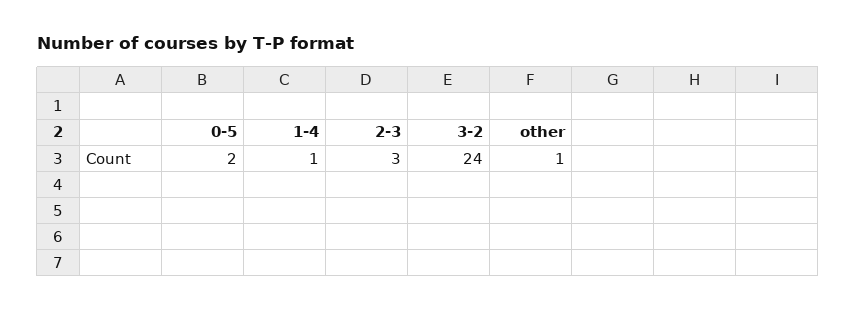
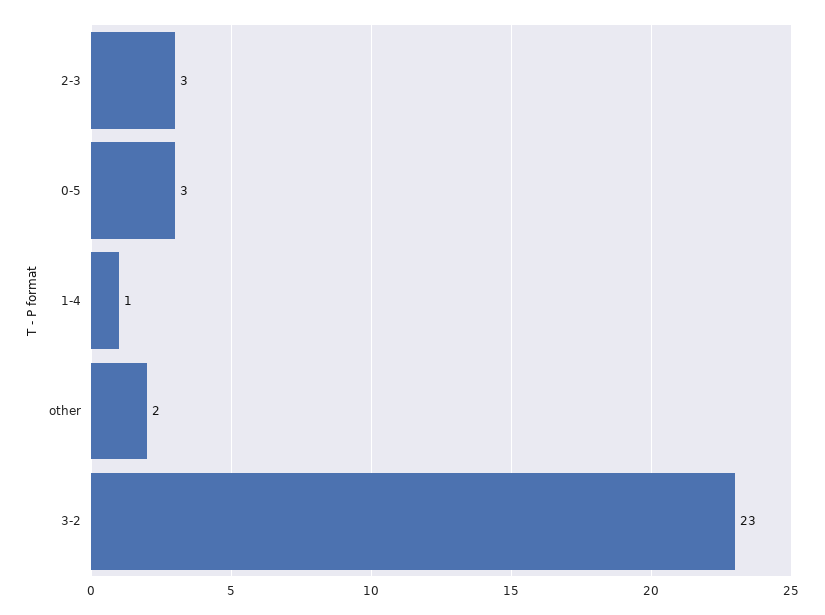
0-5: 2 -> 3
3-2: 24 -> 23
other: 1 -> 2

